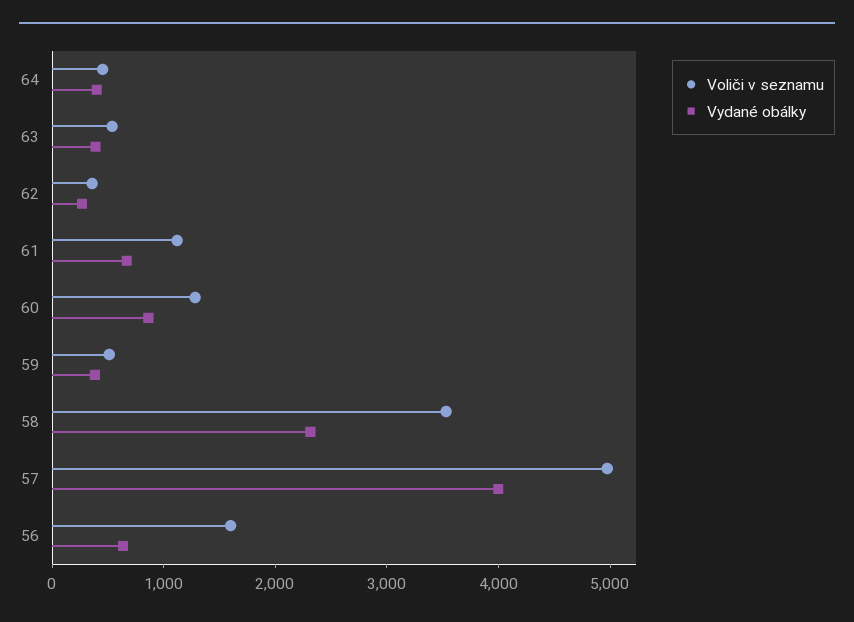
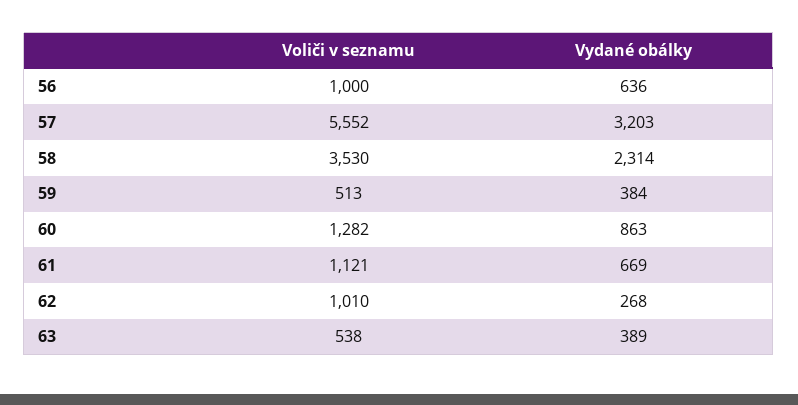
Voliči v seznamu, 64: 400 -> none
Vydané obálky, 64: 400 -> none
Voliči v seznamu, 62: 400 -> 1010
Voliči v seznamu, 57: 5000 -> 5552
Vydané obálky, 57: 4000 -> 3203
Voliči v seznamu, 56: 1600 -> 1000

